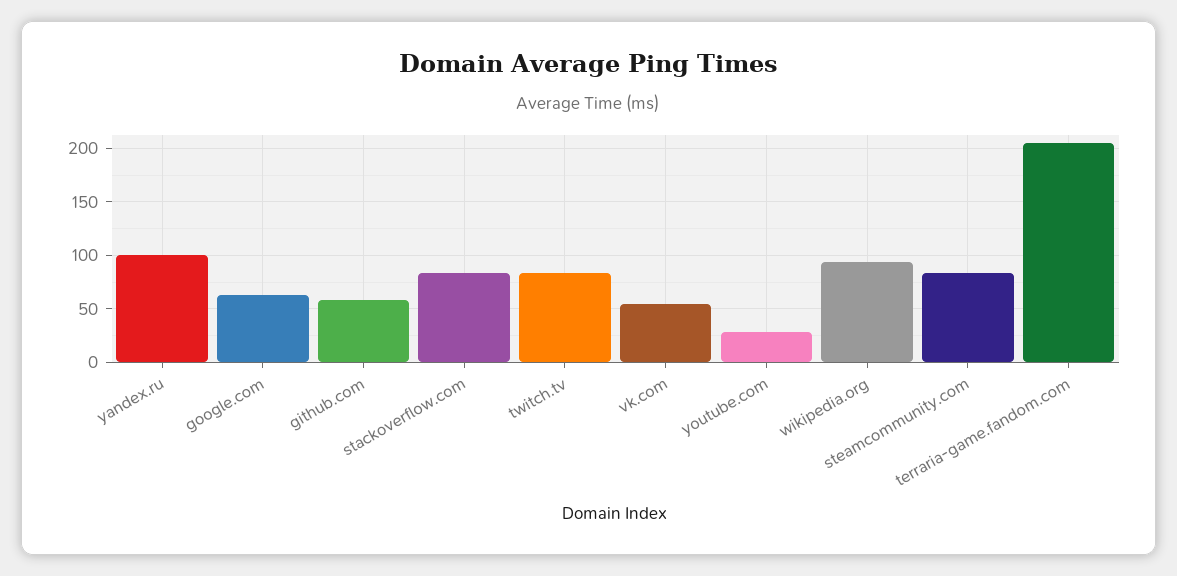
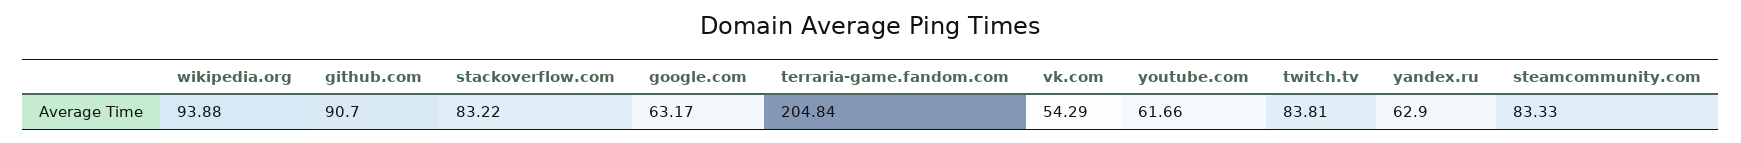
yandex.ru: 100 -> 62.9
github.com: 60 -> 90.7
youtube.com: 30 -> 61.66

